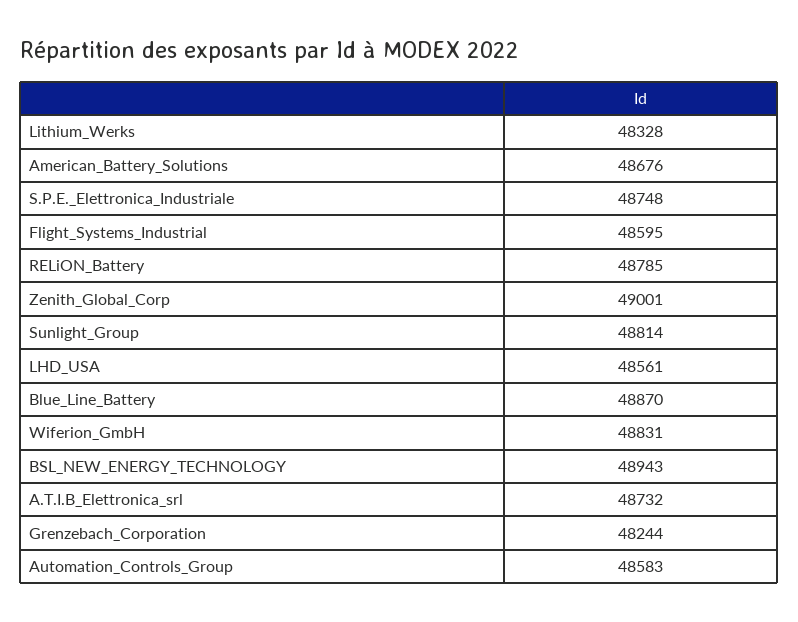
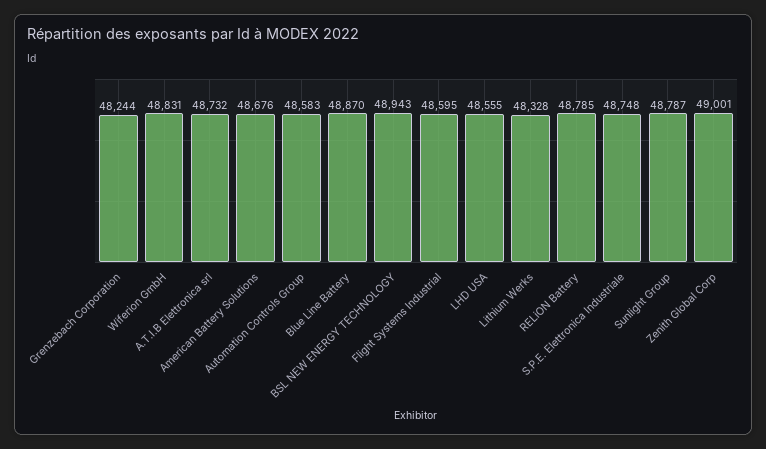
Sunlight_Group: 48814 -> 48787
LHD_USA: 48561 -> 48555

